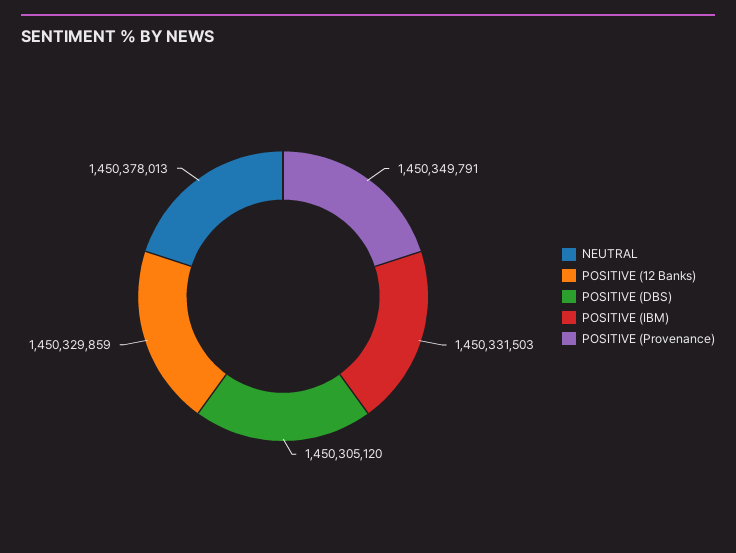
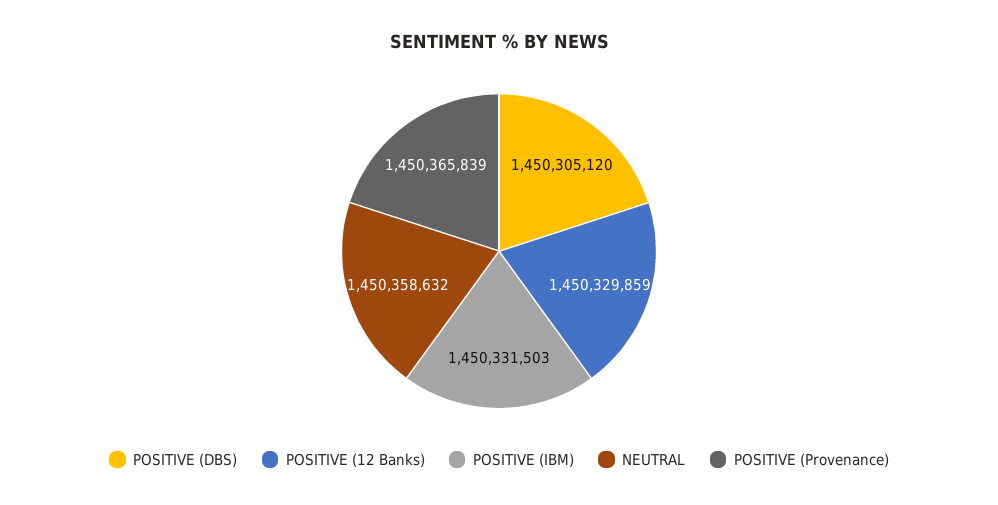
NEUTRAL: 1450378013 -> 1450358632
POSITIVE (Provenance): 1450349791 -> 1450365839

